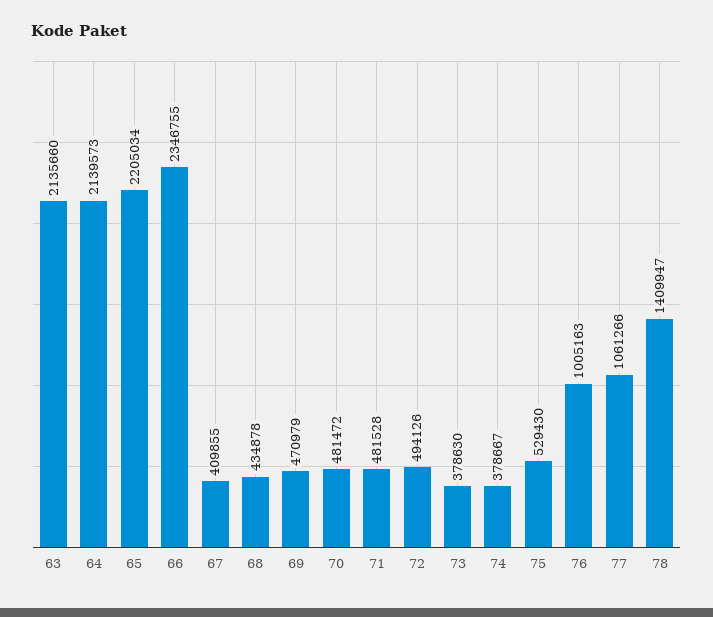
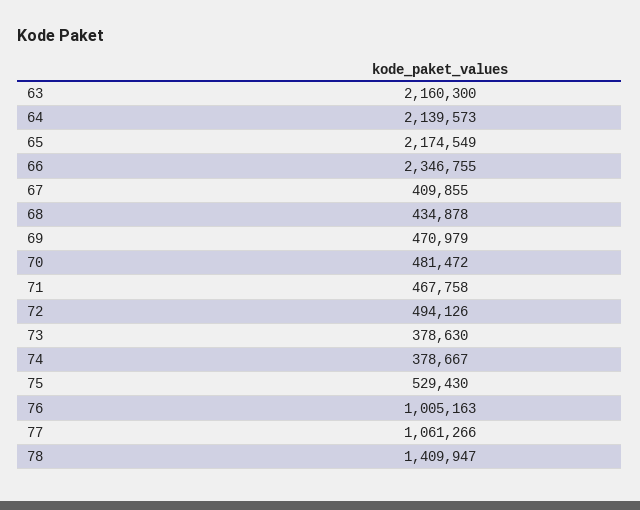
63: 2135660 -> 2160300
65: 2205034 -> 2174549
71: 481528 -> 467758

